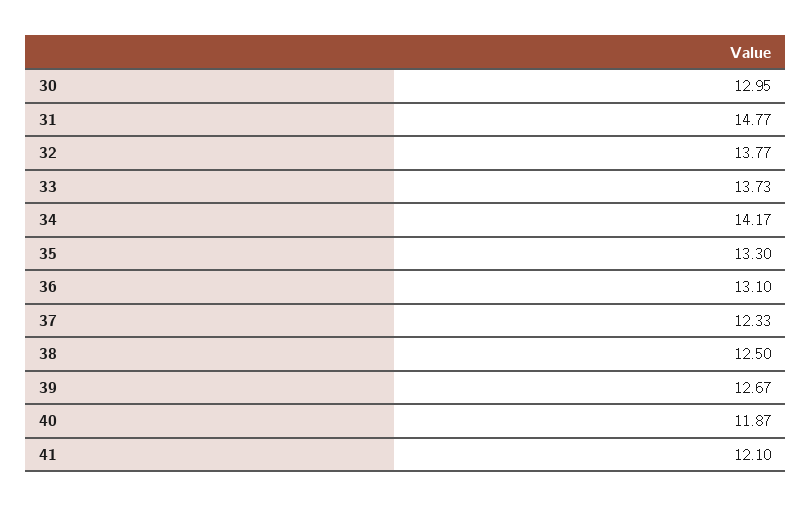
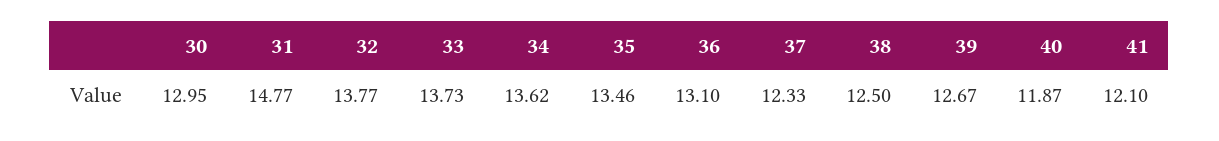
34: 14.17 -> 13.62
35: 13.3 -> 13.46

